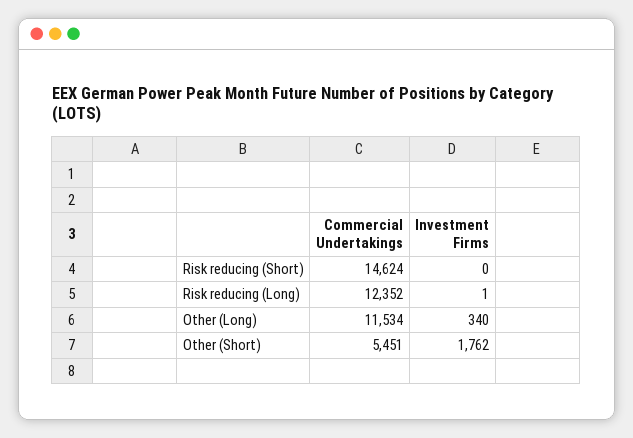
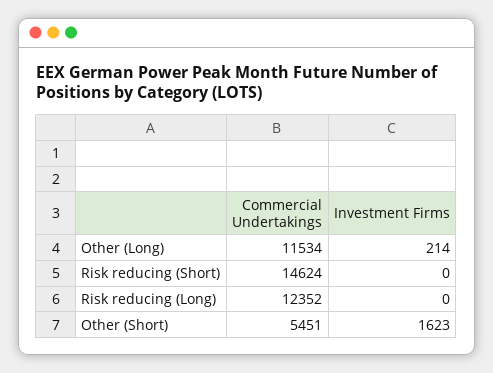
Investment Firms, Risk reducing (Long): 1 -> 0
Investment Firms, Other (Long): 340 -> 214
Investment Firms, Other (Short): 1762 -> 1623

